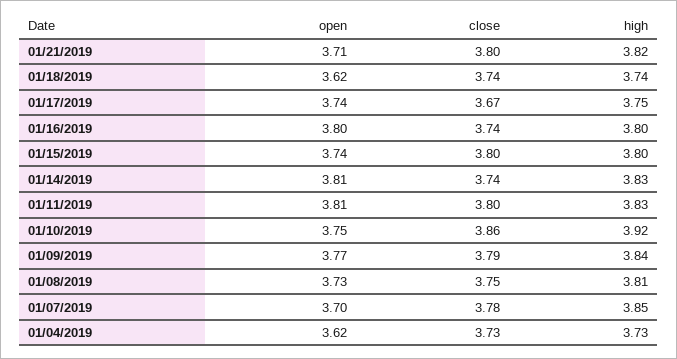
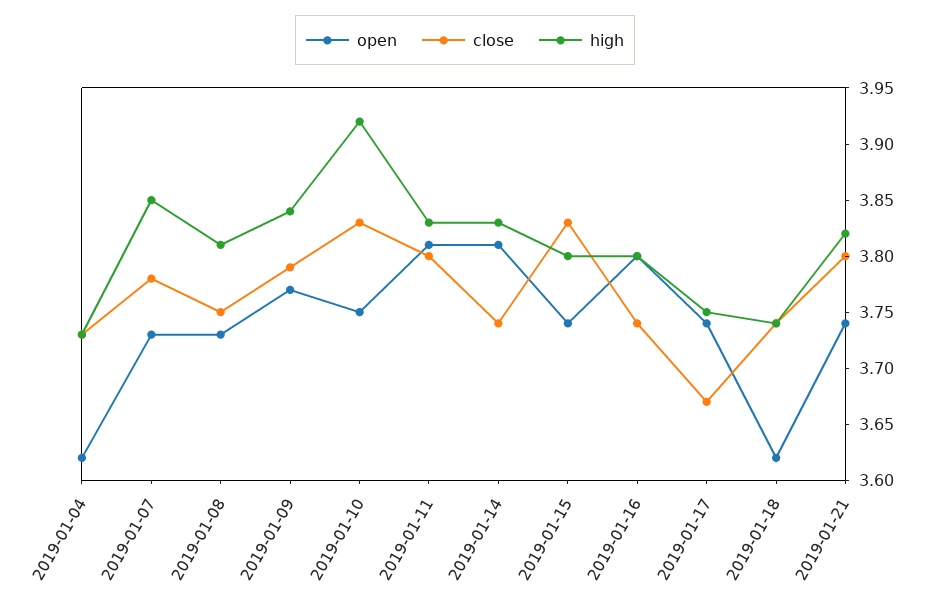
open, 01/21/2019: 3.71 -> 3.74
close, 01/15/2019: 3.8 -> 3.83
close, 01/10/2019: 3.86 -> 3.83
open, 01/07/2019: 3.7 -> 3.73

